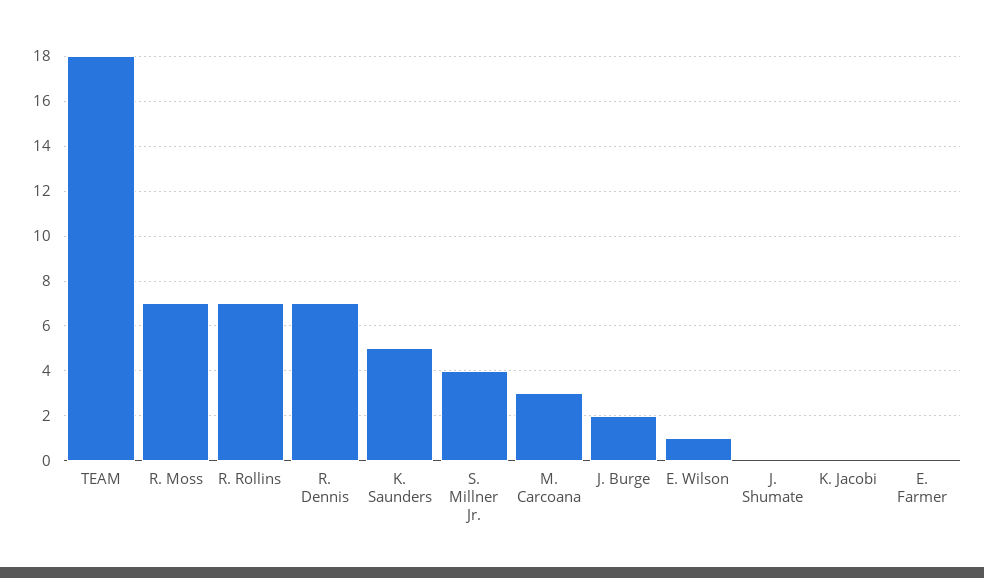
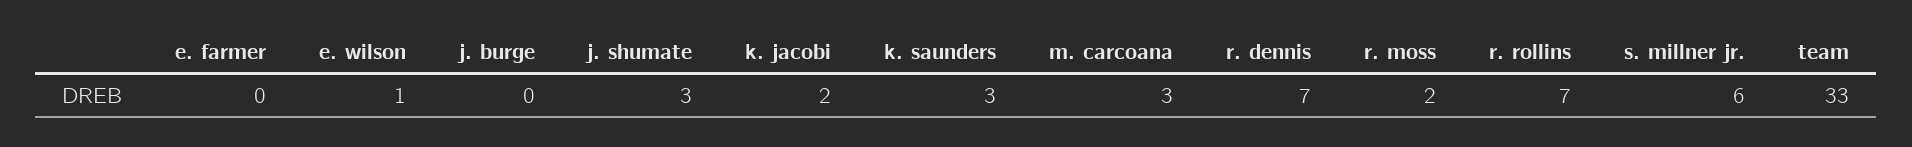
TEAM: 18 -> 33
R. Moss: 7 -> 2
K. Saunders: 5 -> 3
S. Millner Jr.: 4 -> 6
J. Burge: 2 -> 0
J. Shumate: 0 -> 3
K. Jacobi: 0 -> 2

